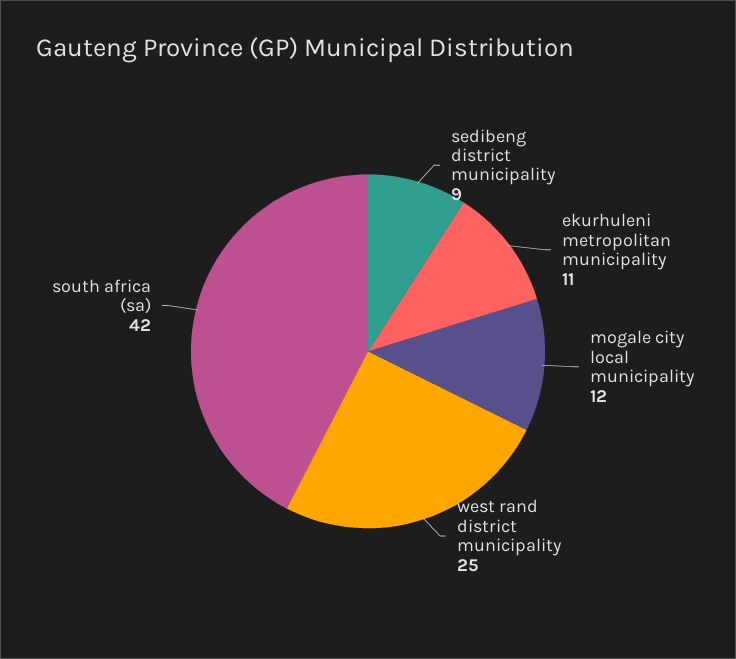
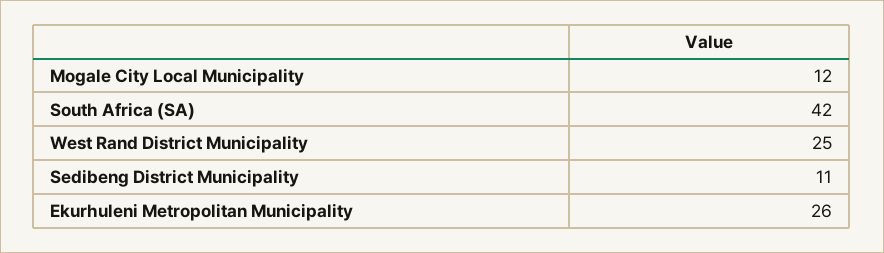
sedibeng district municipality: 9 -> 11
ekurhuleni metropolitan municipality: 11 -> 26

